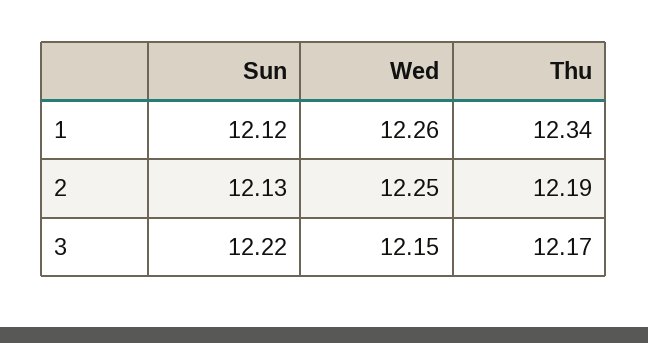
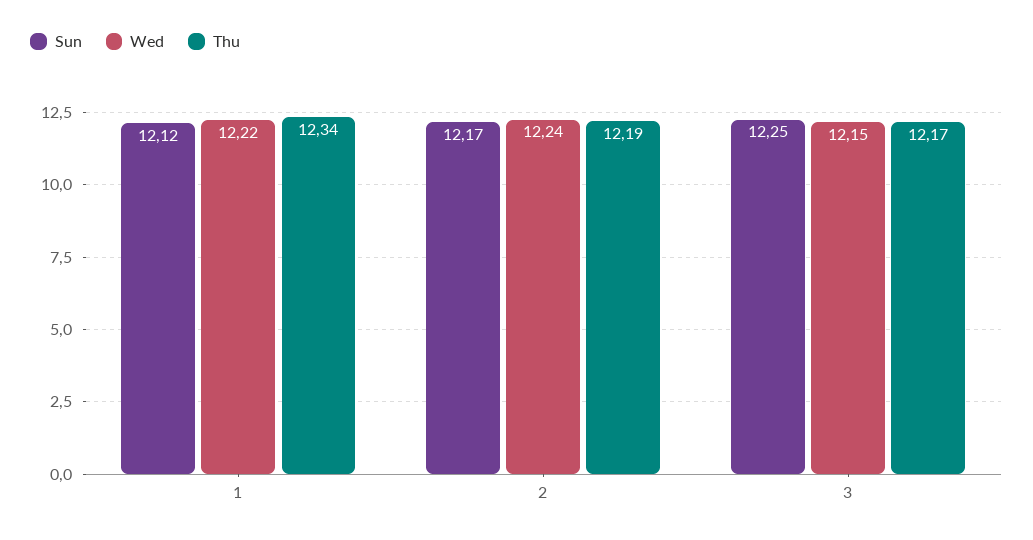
Wed, 1: 12.26 -> 12.22
Sun, 2: 12.13 -> 12.17
Wed, 2: 12.25 -> 12.24
Sun, 3: 12.22 -> 12.25

